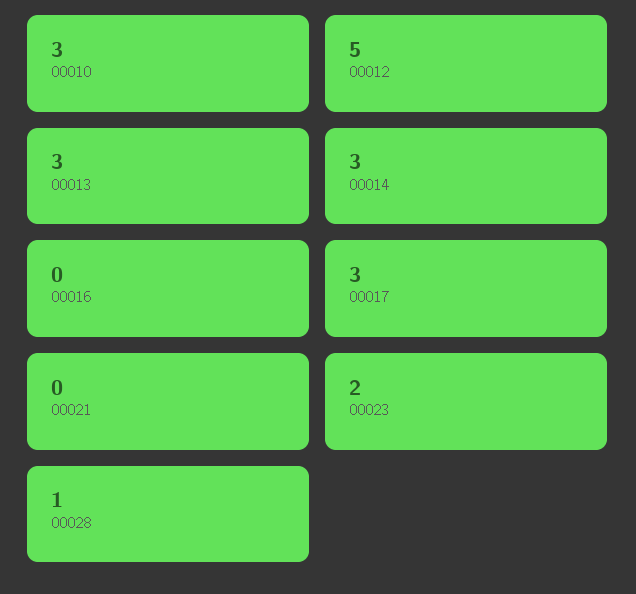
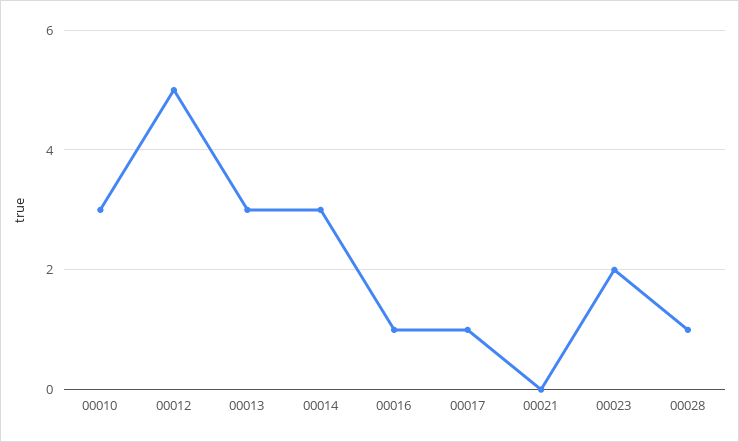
00016: 0 -> 1
00017: 3 -> 1

